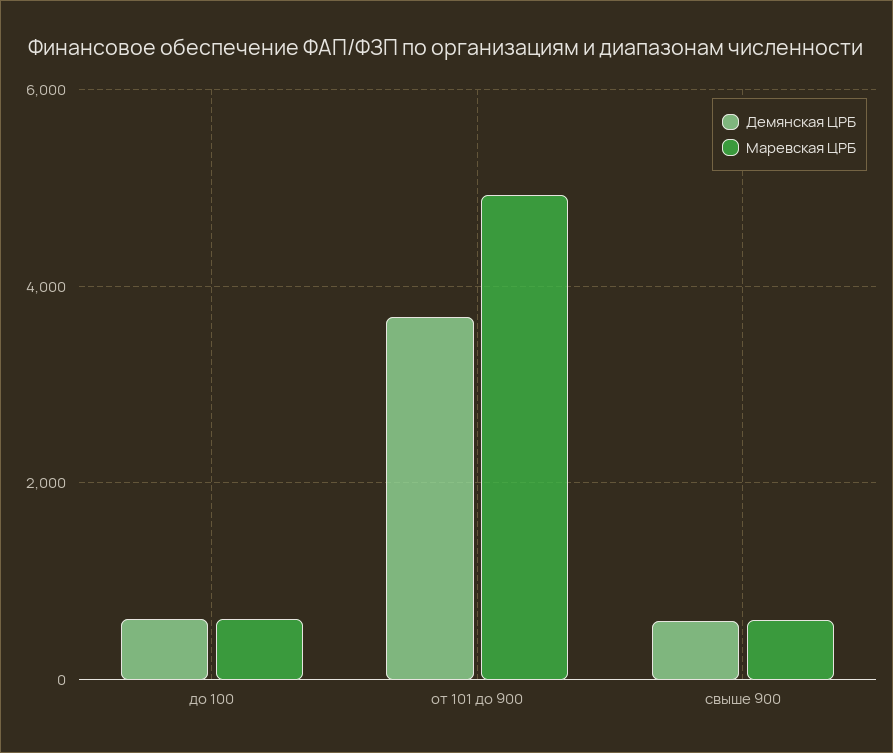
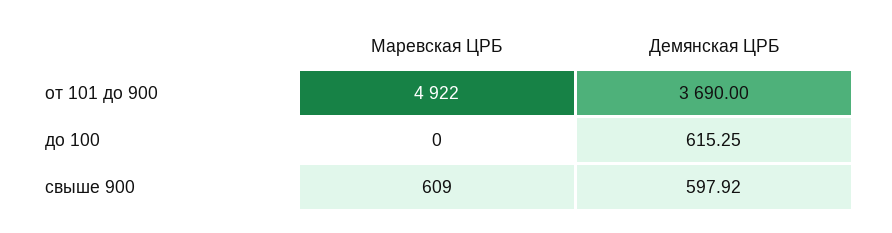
Маревская ЦРБ, до 100: 600 -> 0

